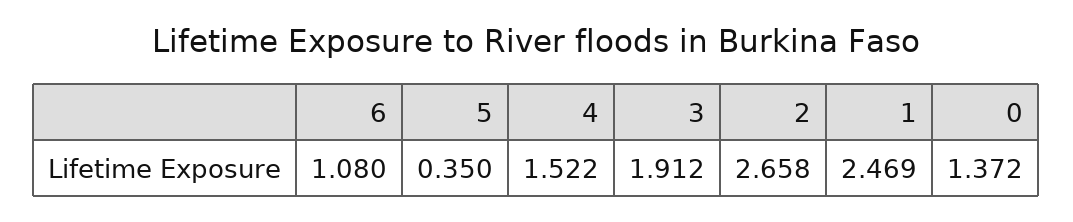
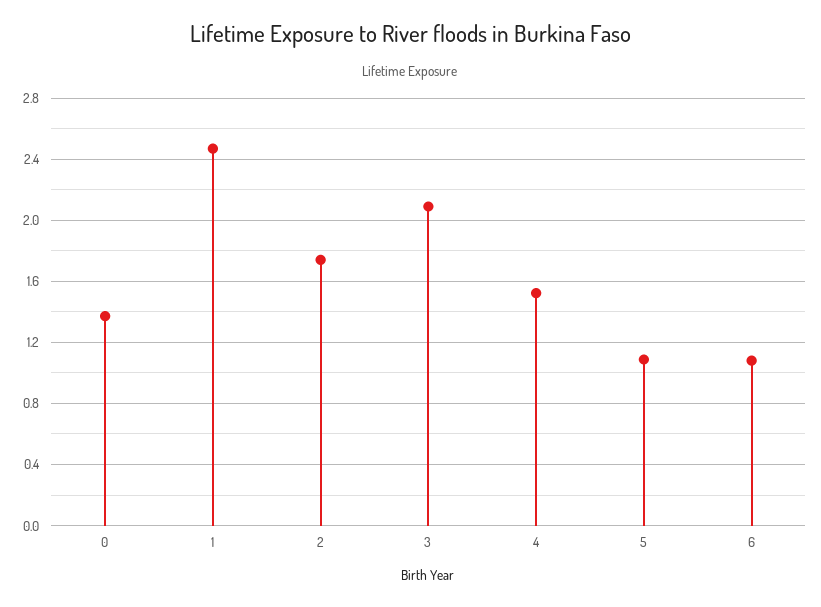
5: 0.35 -> 1.1
3: 1.912 -> 2.1
2: 2.658 -> 1.75

